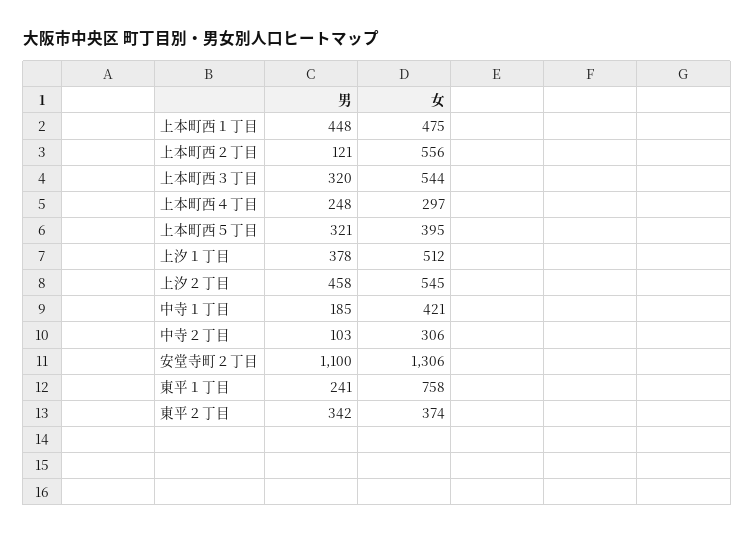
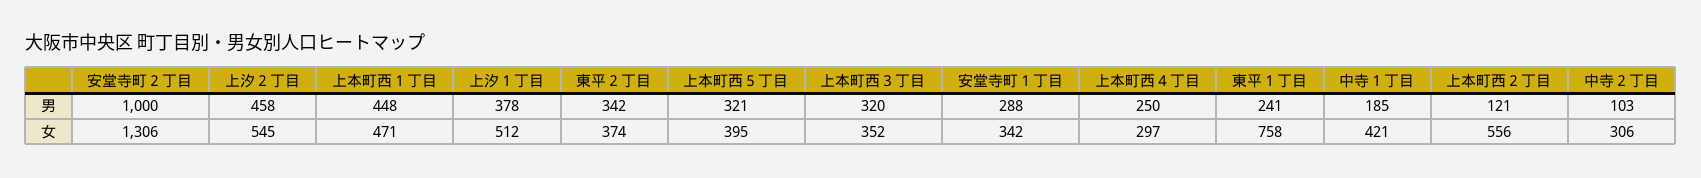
女, 上本町西１丁目: 475 -> 471
女, 上本町西３丁目: 544 -> 352
男, 上本町西４丁目: 248 -> 250
男, 安堂寺町２丁目: 1100 -> 1000
男, 安堂寺町１丁目: none -> 288
女, 安堂寺町１丁目: none -> 342

